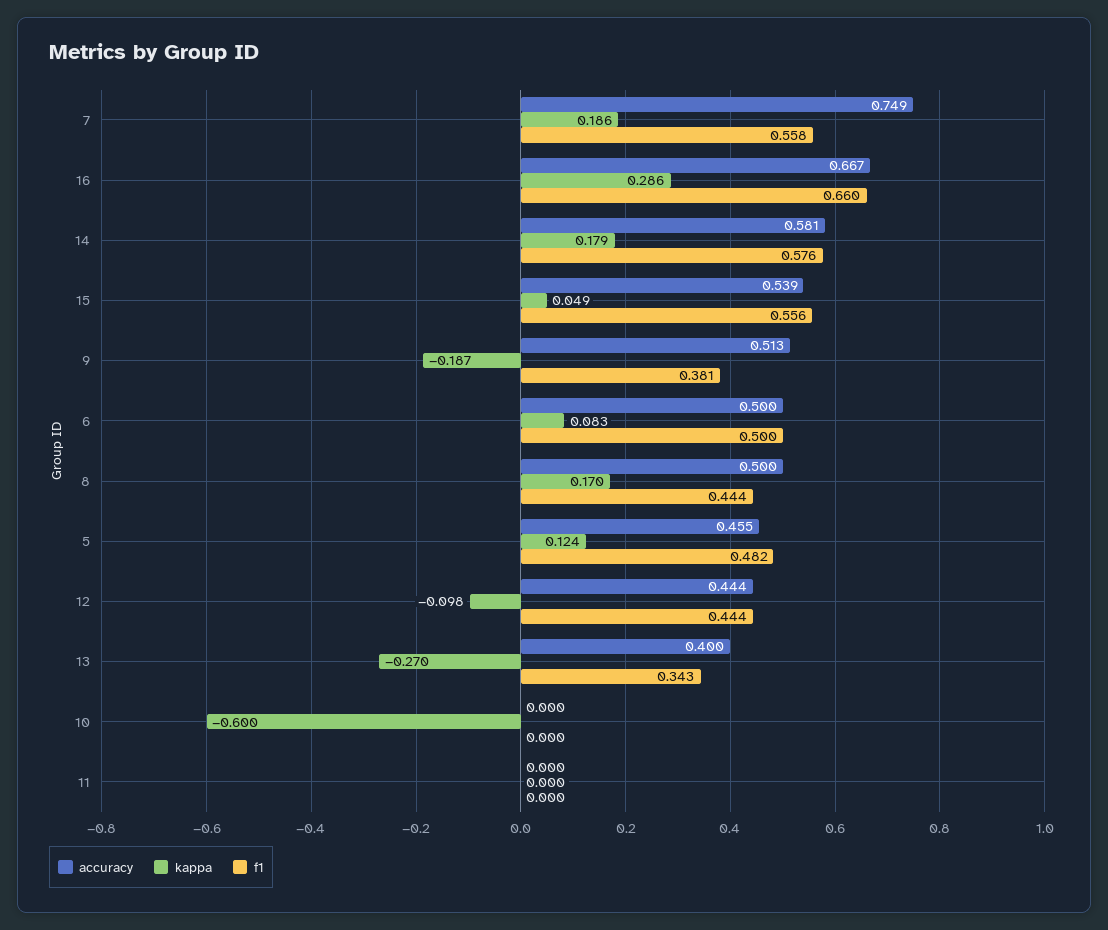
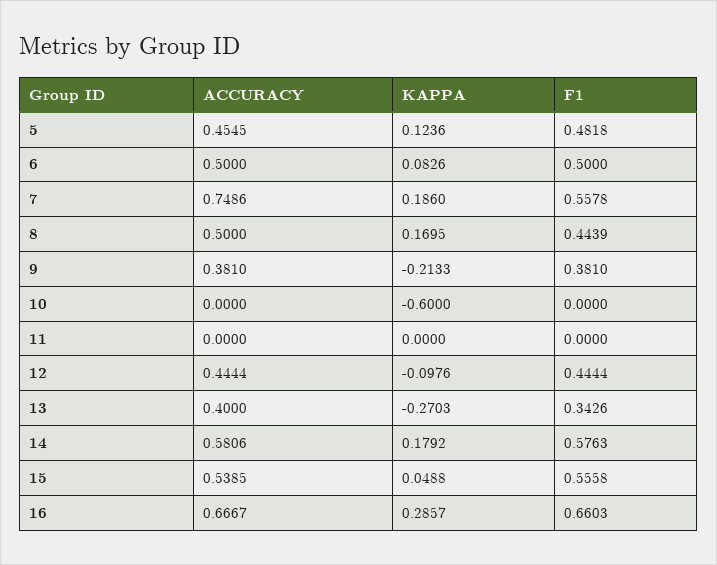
accuracy, 9: 0.513 -> 0.381
kappa, 9: -0.187 -> -0.2133

